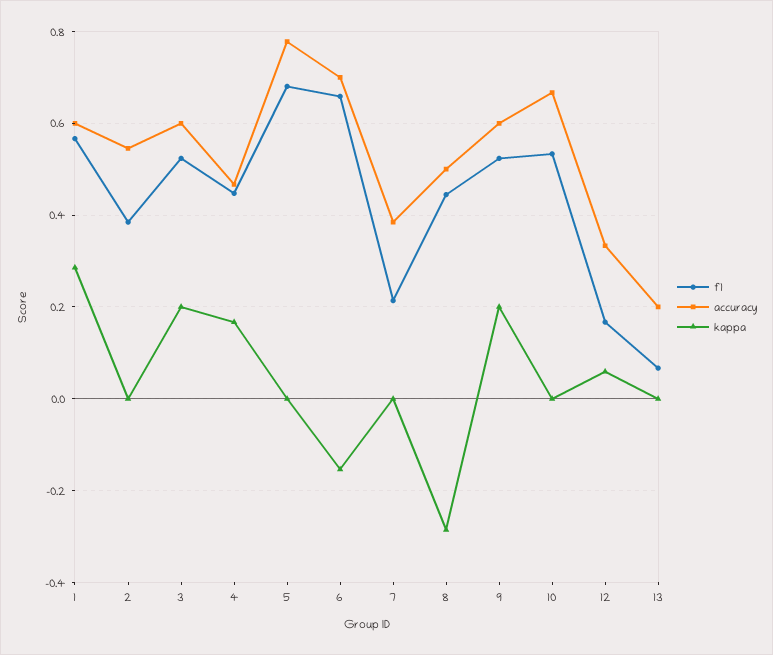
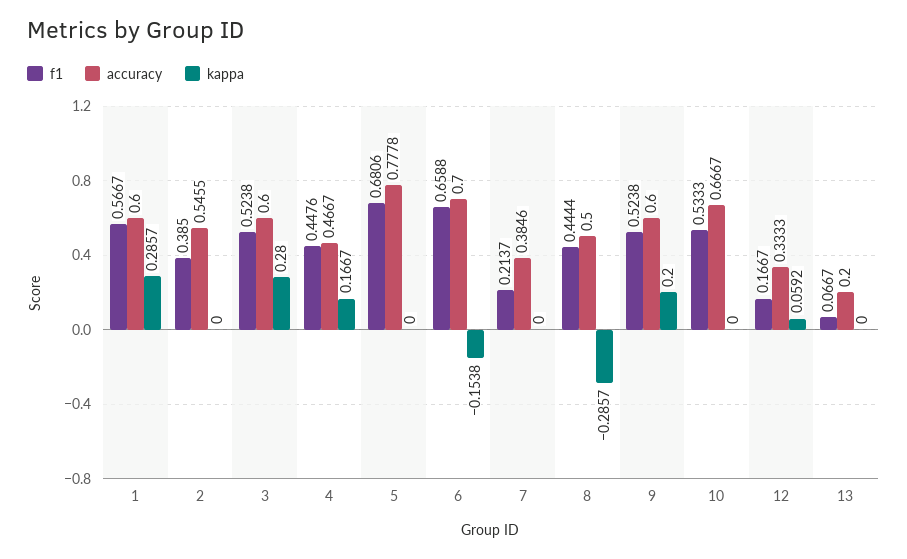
kappa, 3: 0.2 -> 0.28

